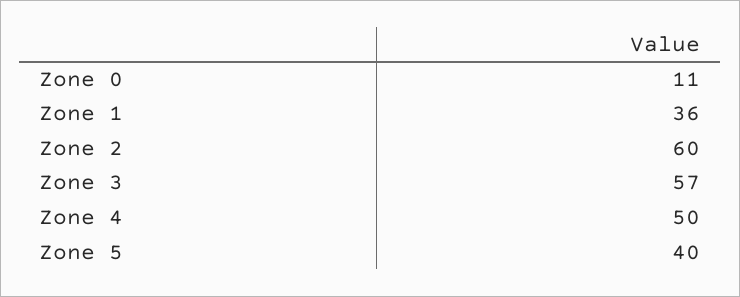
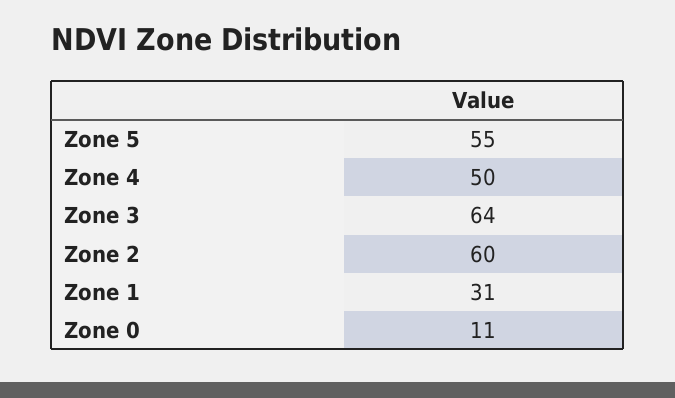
Zone 1: 36 -> 31
Zone 3: 57 -> 64
Zone 5: 40 -> 55

